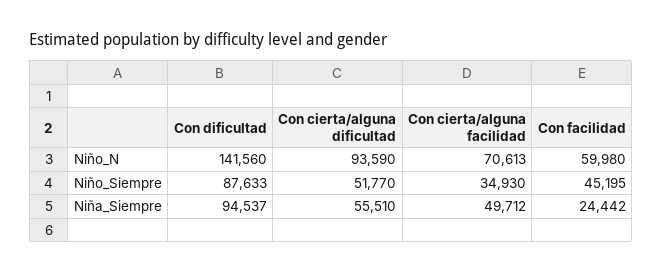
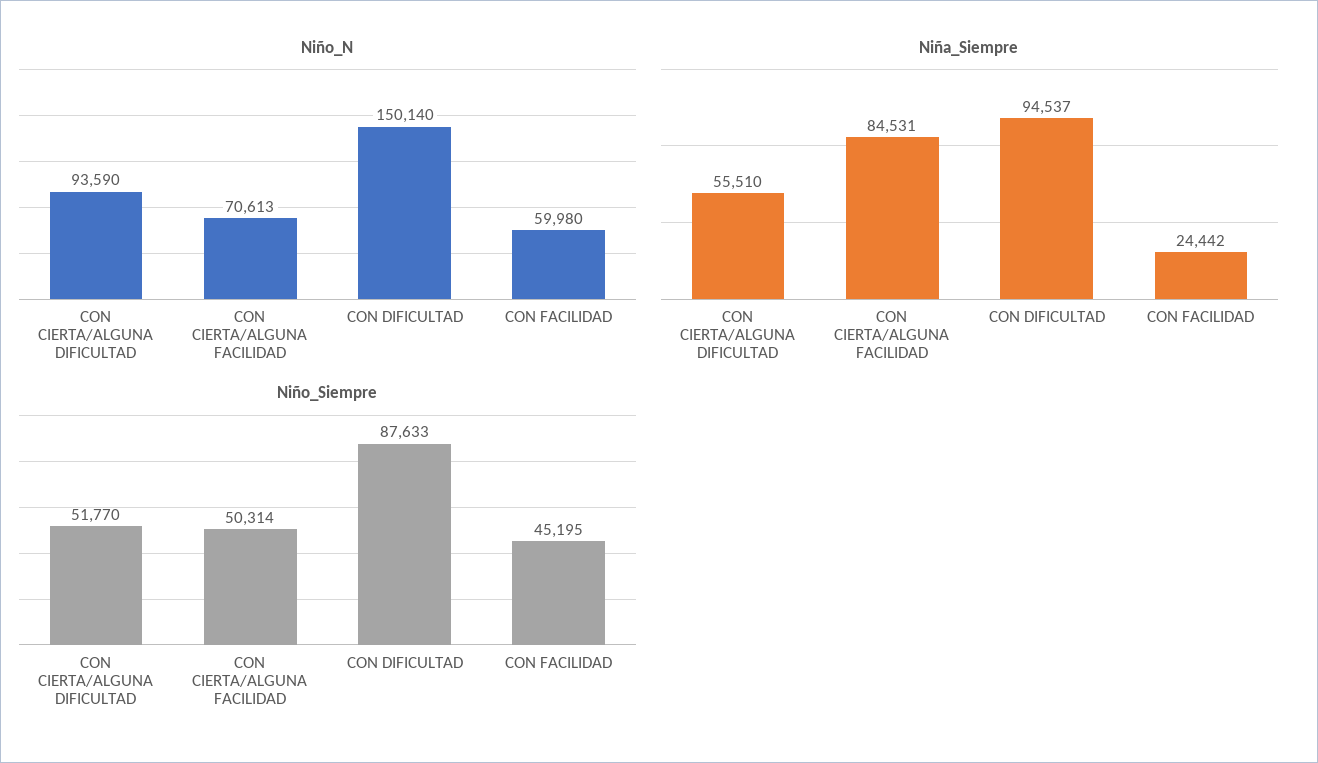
Niño_N, Con dificultad: 141560 -> 150140
Niño_Siempre, Con cierta/alguna facilidad: 34930 -> 50314
Niña_Siempre, Con cierta/alguna facilidad: 49712 -> 84531

